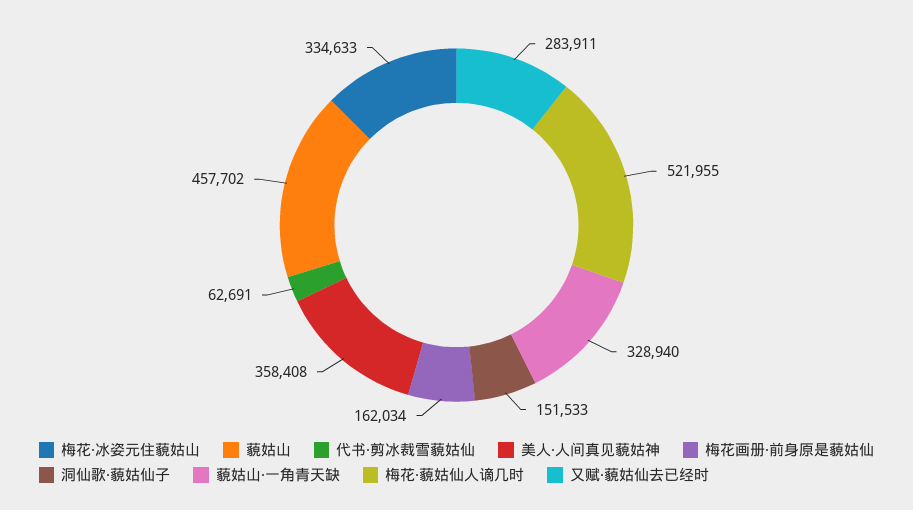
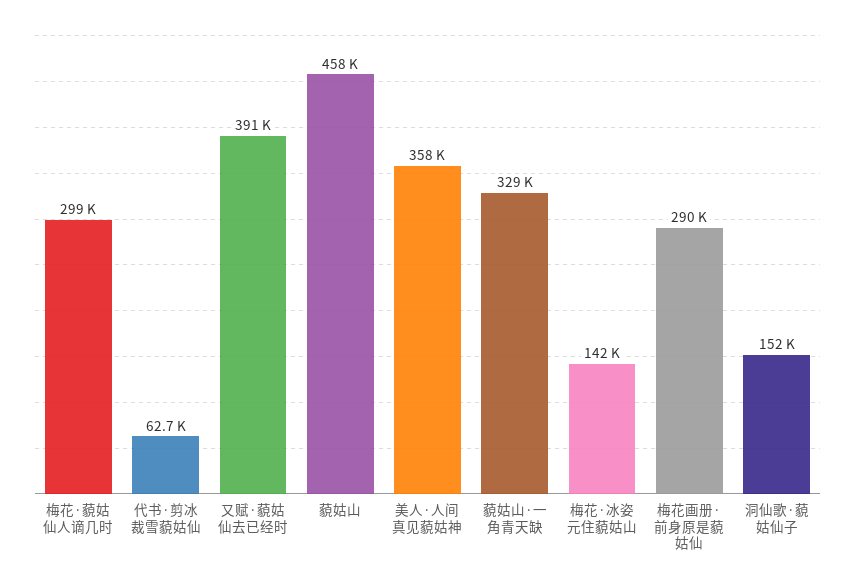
梅花·冰姿元住藐姑山: 334633 -> 142000
梅花画册·前身原是藐姑仙: 162034 -> 290000
梅花·藐姑仙人谪几时: 521955 -> 299000
又赋·藐姑仙去已经时: 283911 -> 391000

